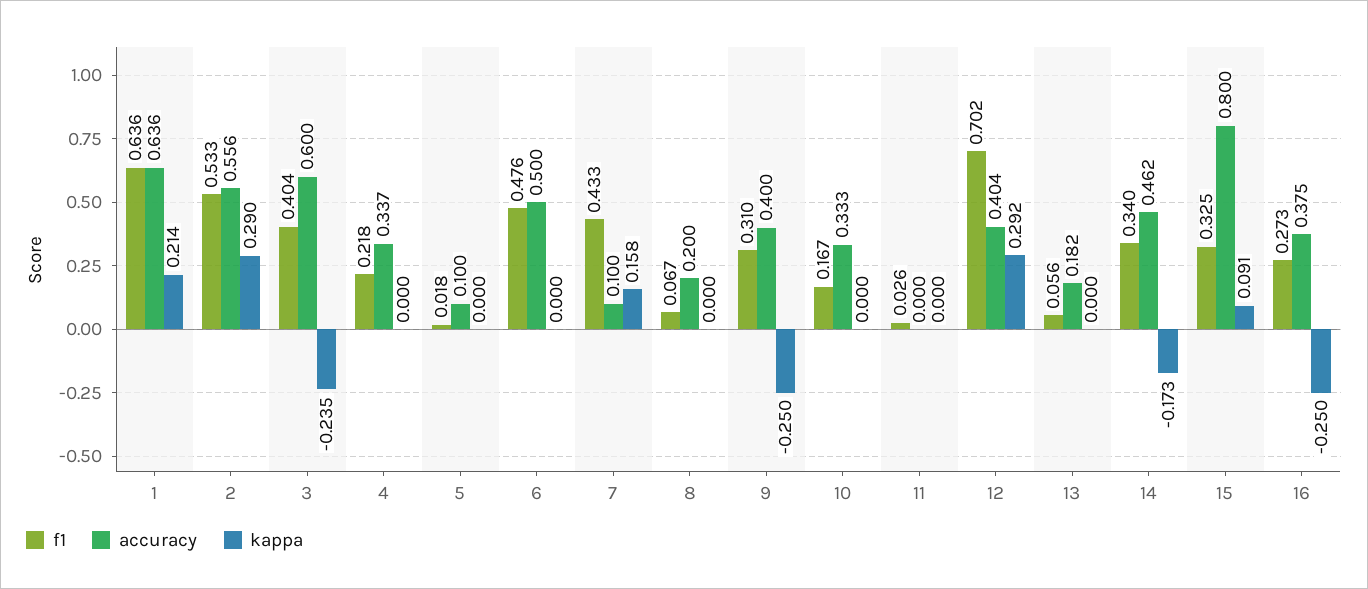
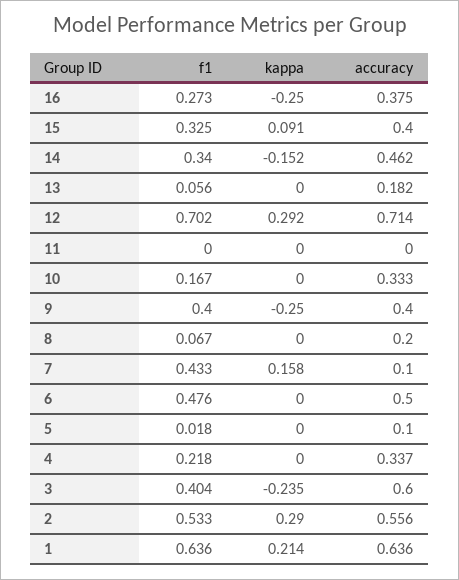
f1, 9: 0.31 -> 0.4
f1, 11: 0.026 -> 0
accuracy, 12: 0.404 -> 0.714
kappa, 14: -0.173 -> -0.152
accuracy, 15: 0.8 -> 0.4

